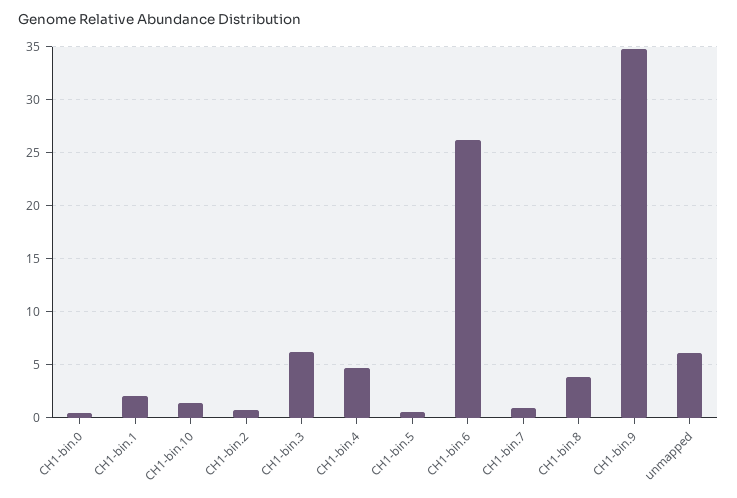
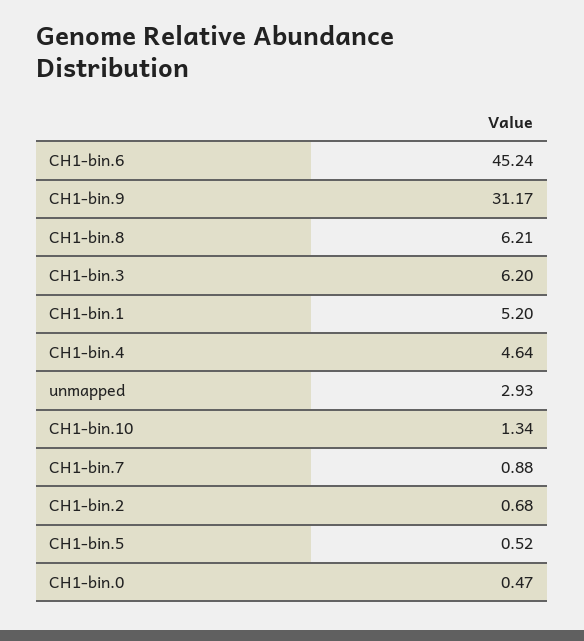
CH1-bin.1: 2 -> 5.2
CH1-bin.6: 26 -> 45.24
CH1-bin.8: 4 -> 6.21
CH1-bin.9: 35 -> 31.17
unmapped: 6 -> 2.93

